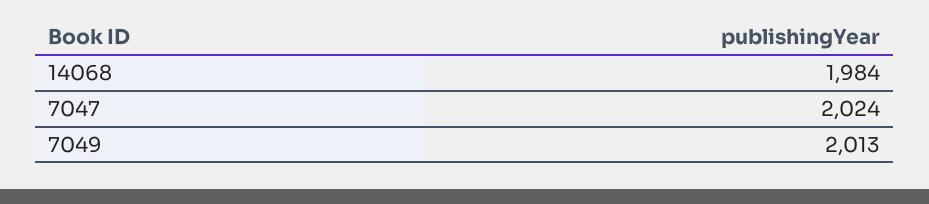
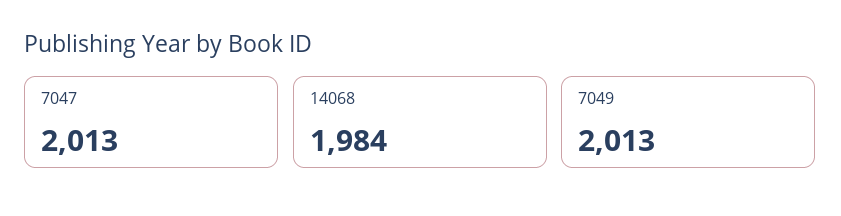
7047: 2024 -> 2013

